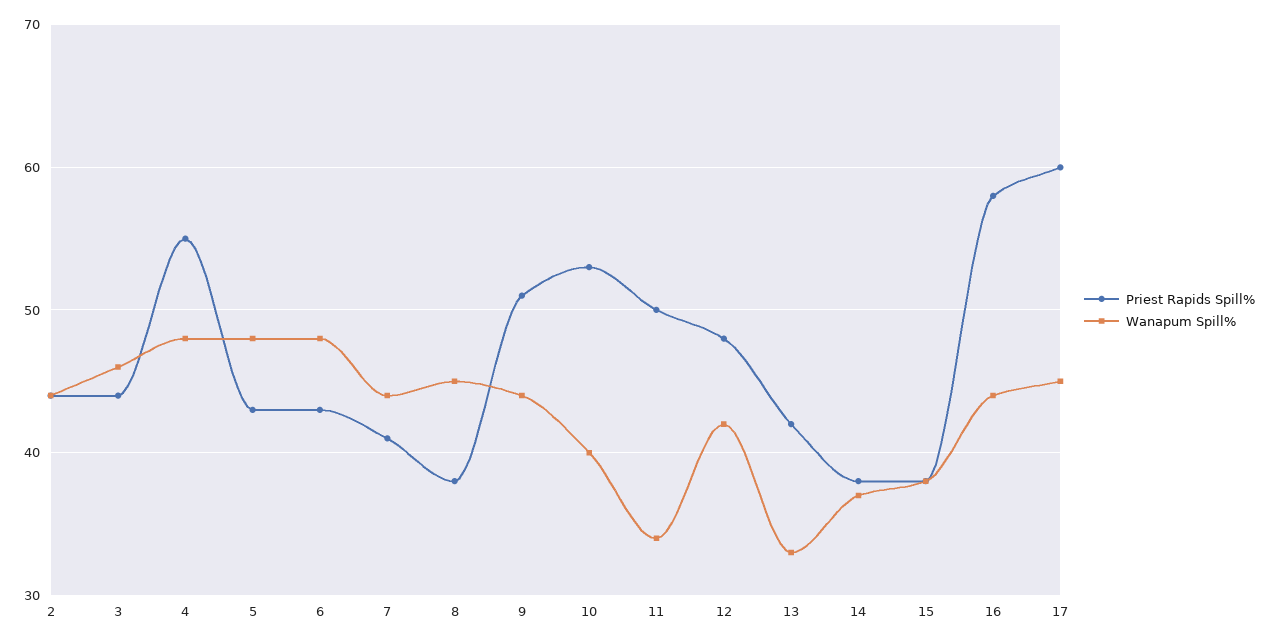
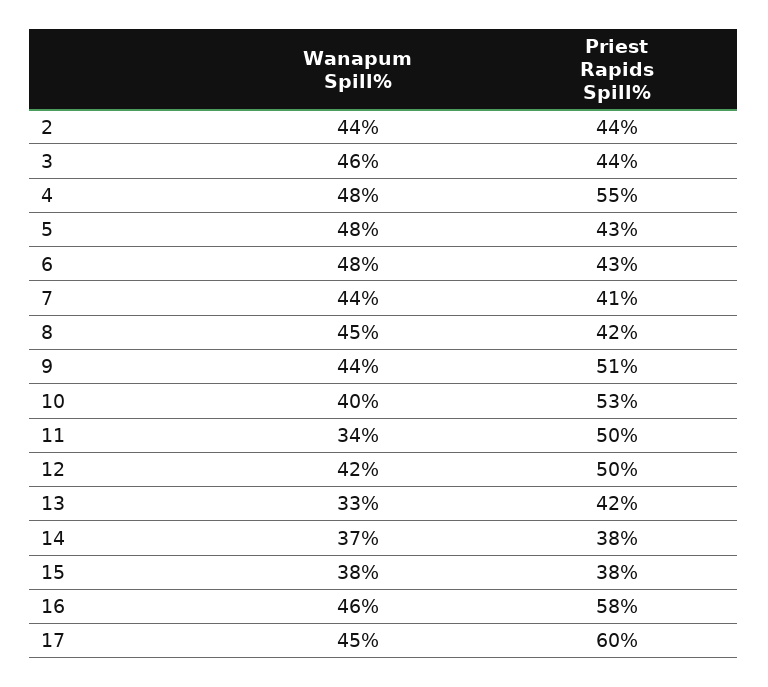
Priest Rapids Spill%, 8: 38 -> 42
Priest Rapids Spill%, 12: 48 -> 50
Wanapum Spill%, 16: 44 -> 46

